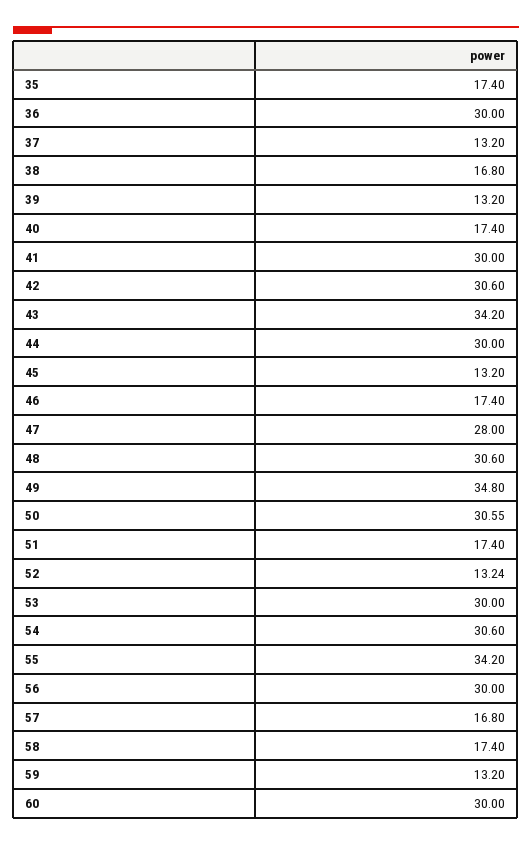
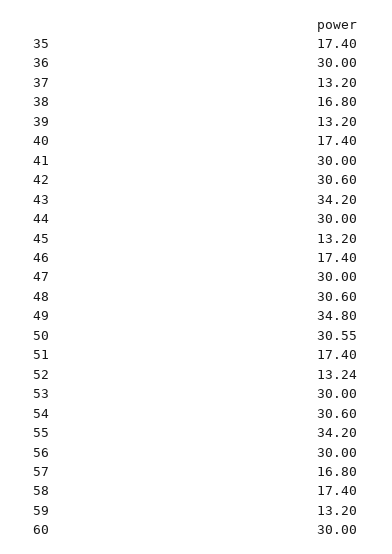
47: 28 -> 30

